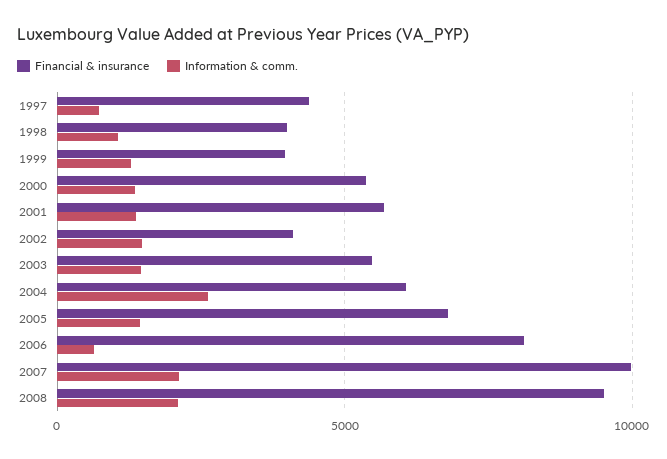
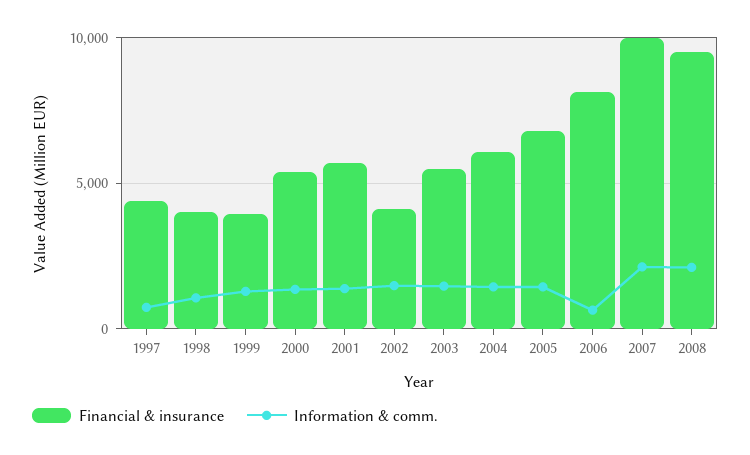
Information & comm., 2004: 2500 -> 1500

